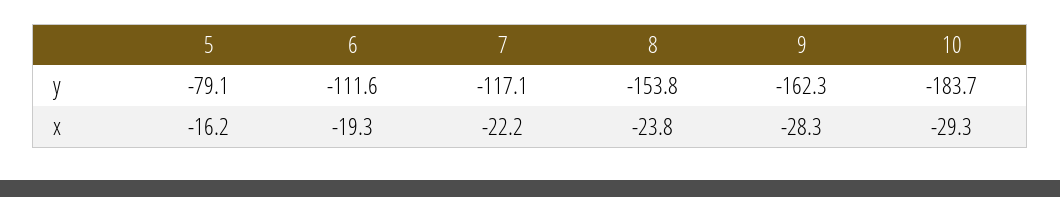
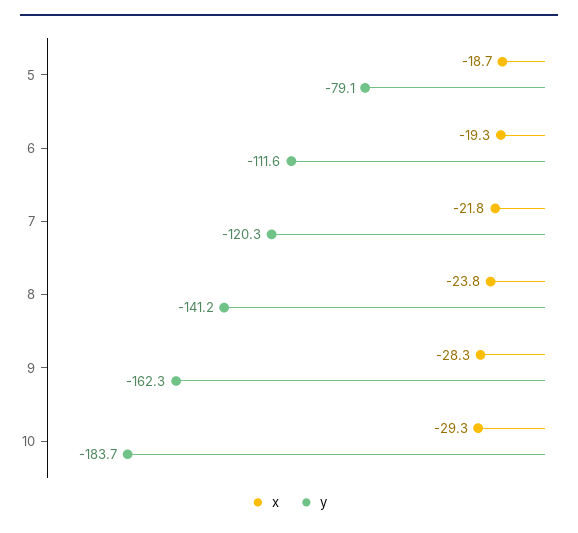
y, 7: -117.1 -> -120.3
y, 8: -153.8 -> -141.2
x, 5: -16.2 -> -18.7
x, 7: -22.2 -> -21.8

